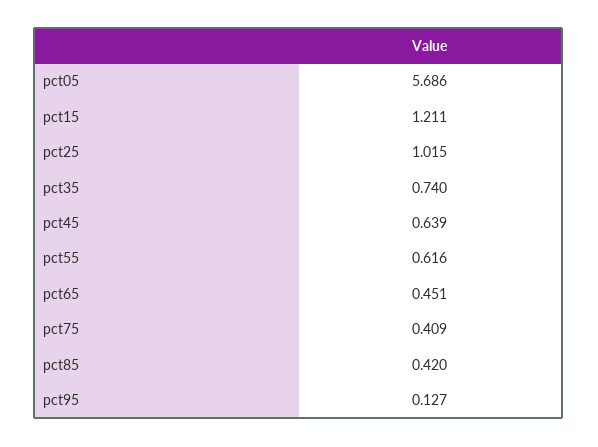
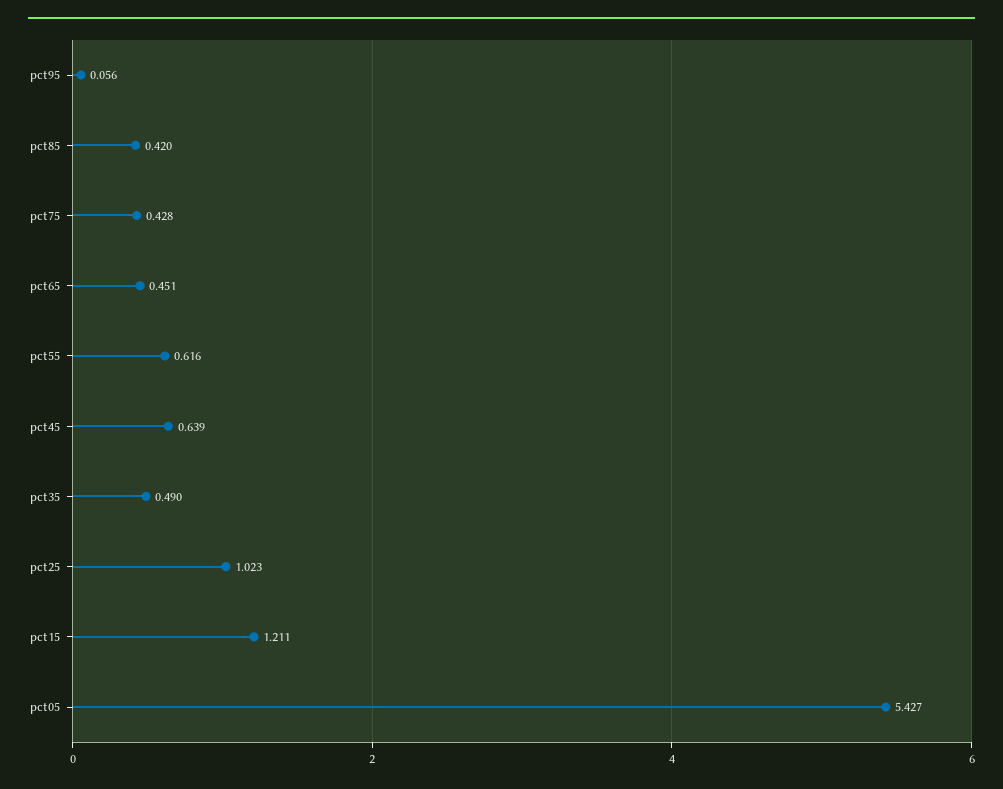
pct05: 5.686 -> 5.427
pct25: 1.015 -> 1.023
pct35: 0.74 -> 0.49
pct75: 0.409 -> 0.428
pct95: 0.127 -> 0.056

